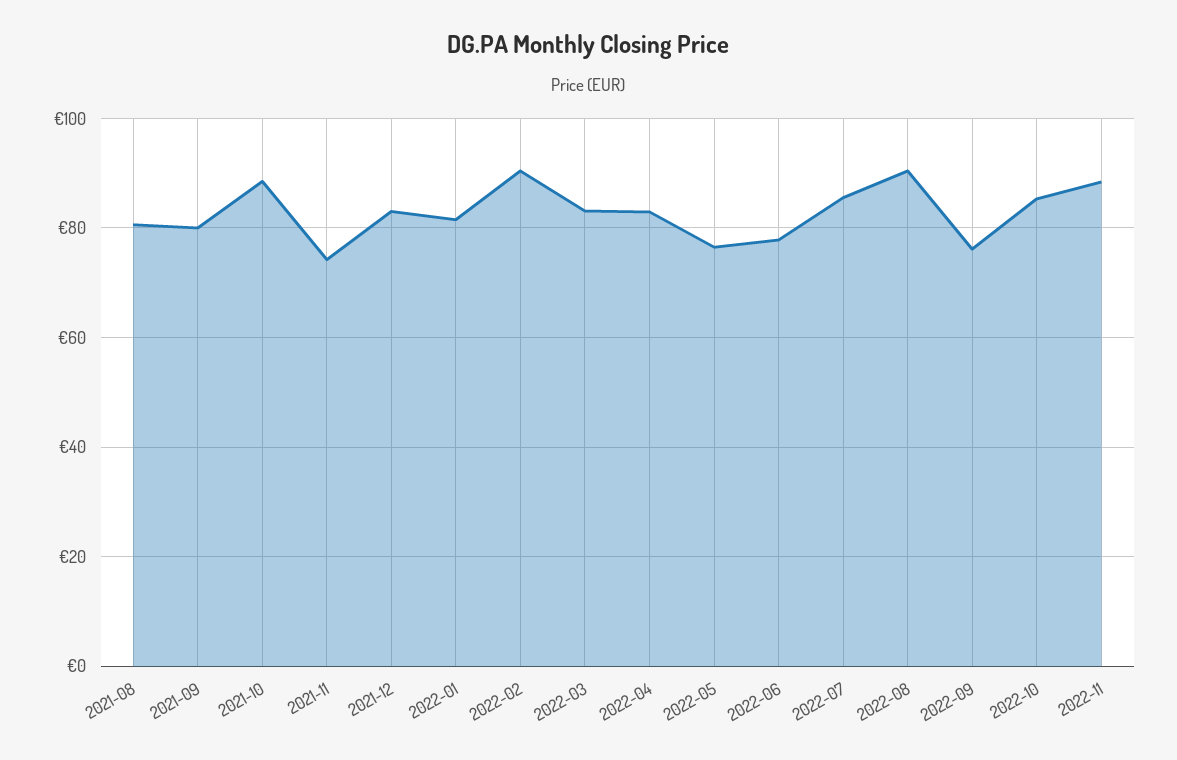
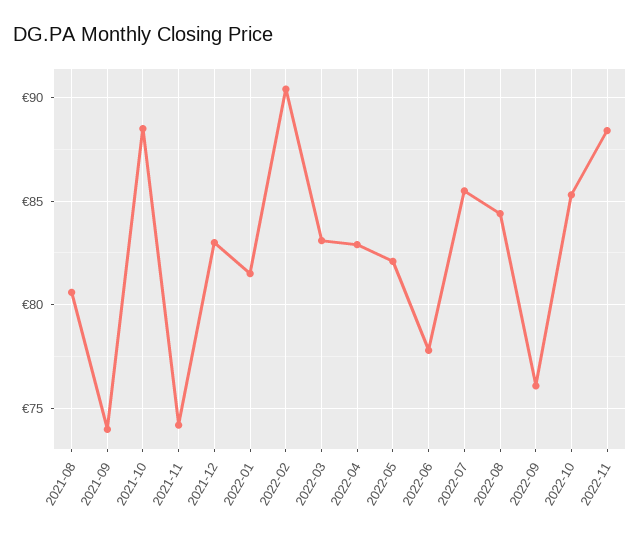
2021-09: 80 -> 74
2022-05: 76 -> 82
2022-08: 90 -> 84.5

